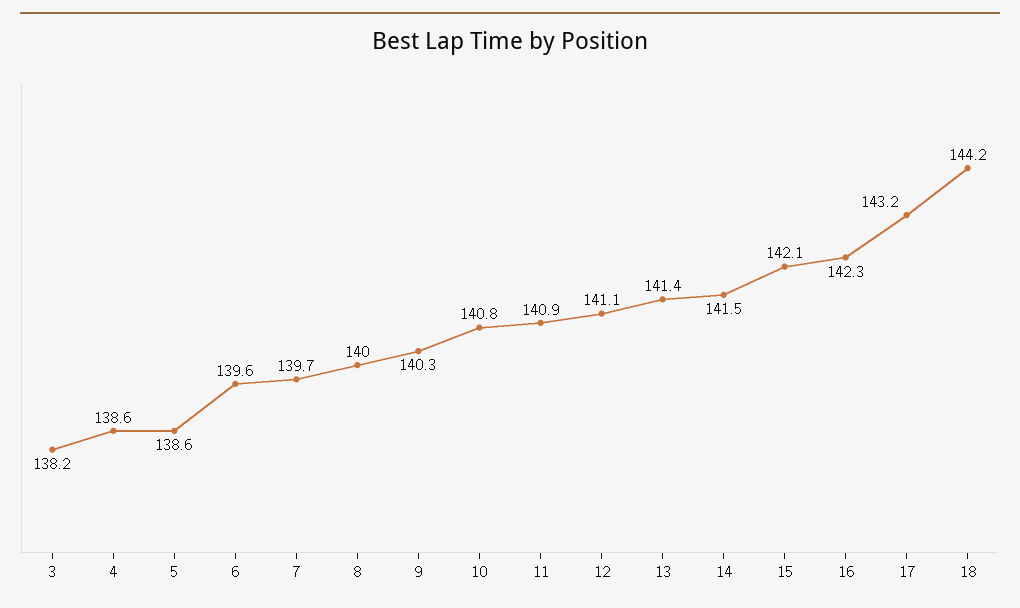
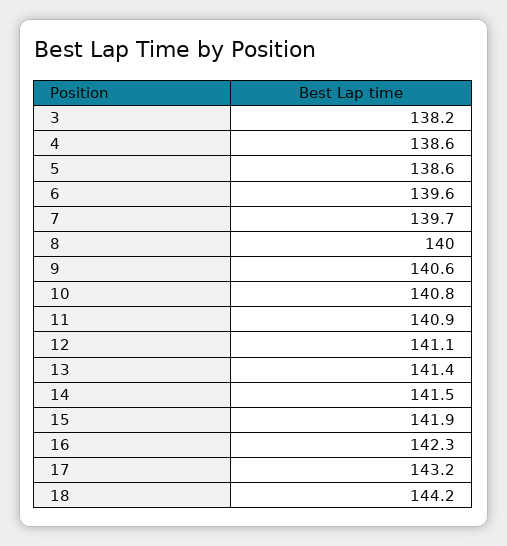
9: 140.3 -> 140.6
15: 142.1 -> 141.9

